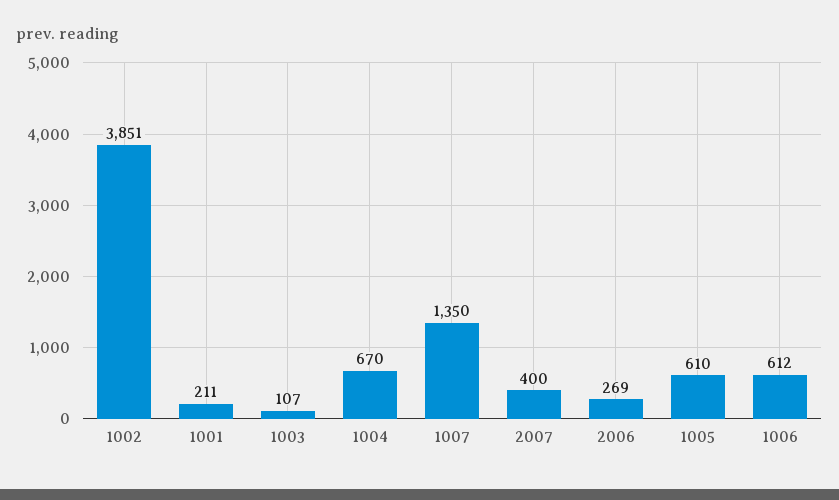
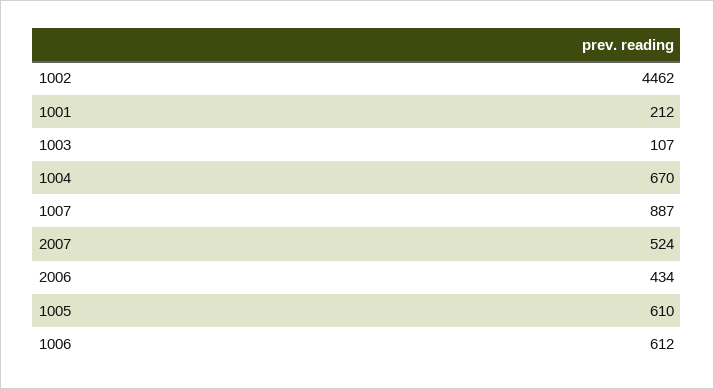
1002: 3851 -> 4462
1001: 211 -> 212
1007: 1350 -> 887
2007: 400 -> 524
2006: 269 -> 434

